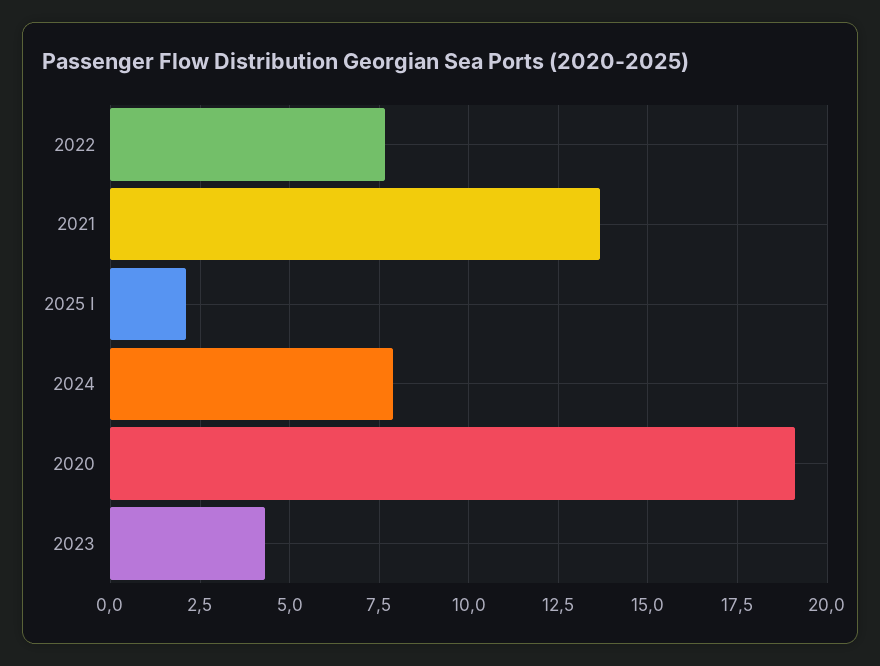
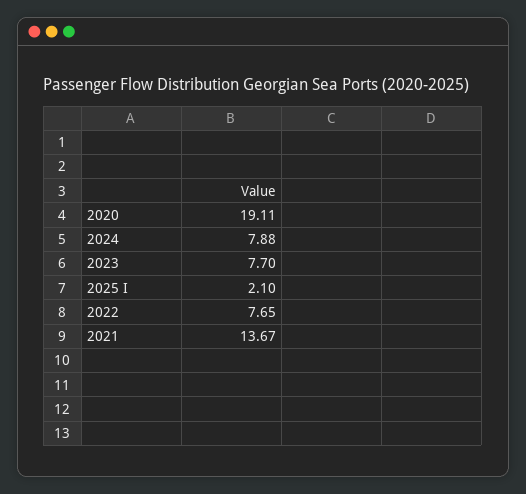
2023: 4.25 -> 7.7

